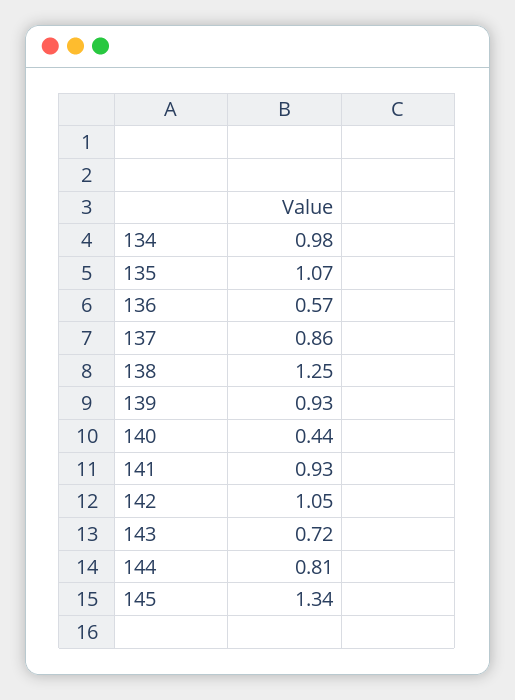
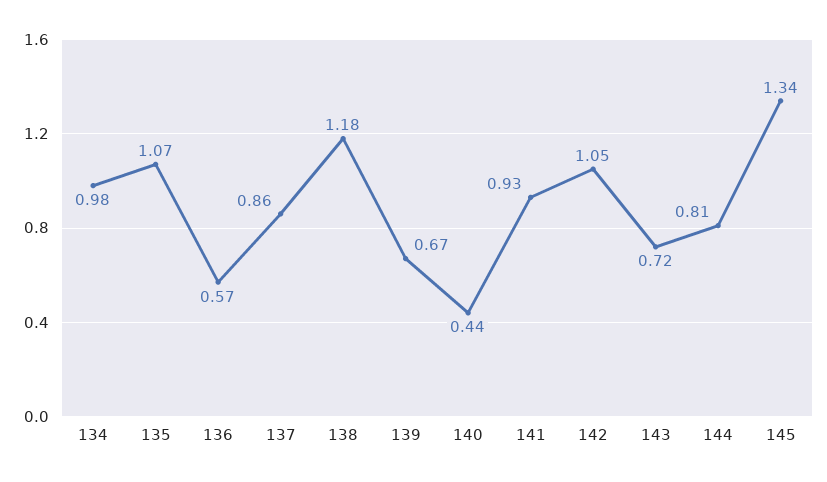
138: 1.25 -> 1.18
139: 0.93 -> 0.67

